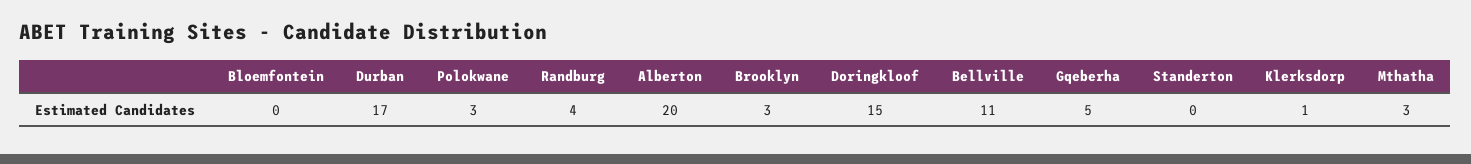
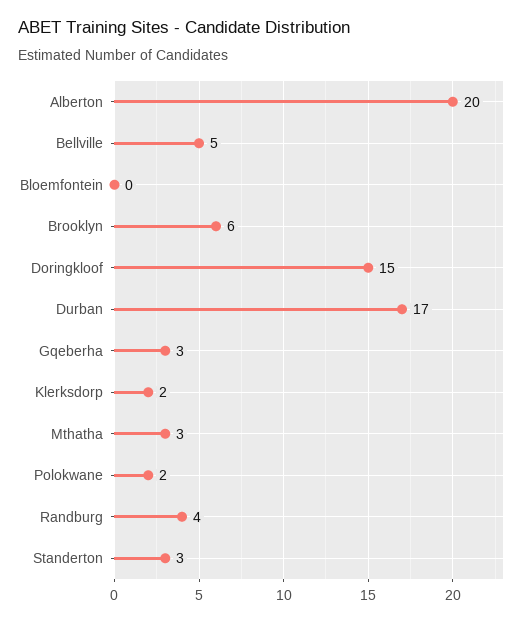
Polokwane: 3 -> 2
Brooklyn: 3 -> 6
Bellville: 11 -> 5
Gqeberha: 5 -> 3
Standerton: 0 -> 3
Klerksdorp: 1 -> 2

